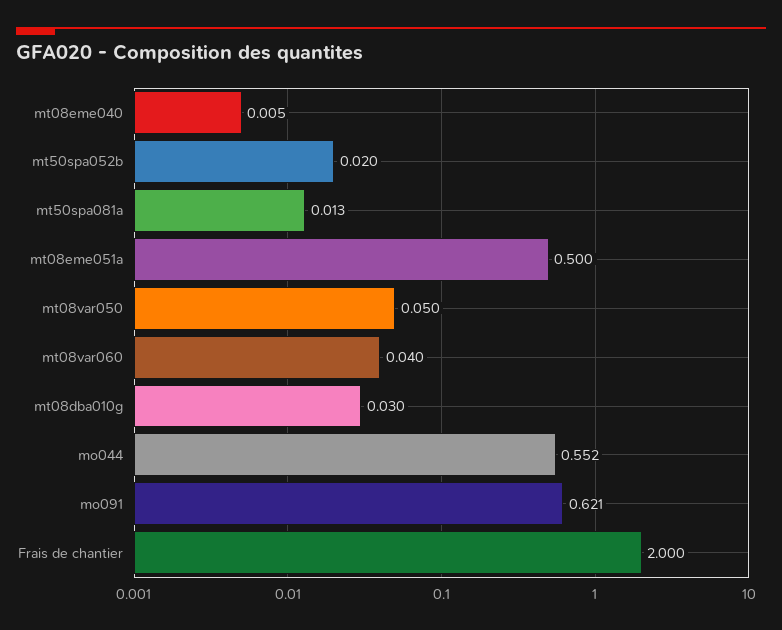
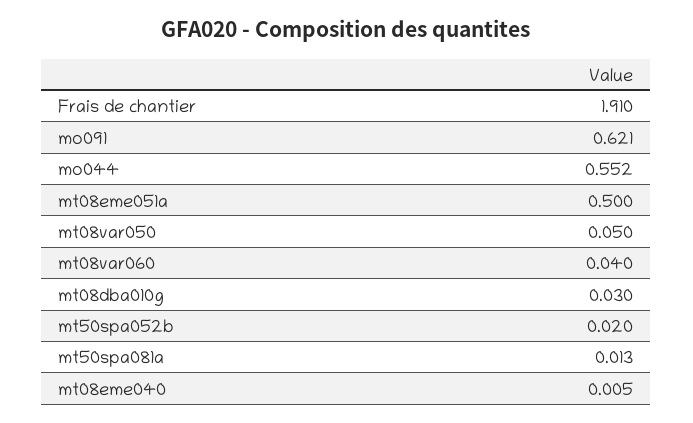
Frais de chantier: 2 -> 1.91

